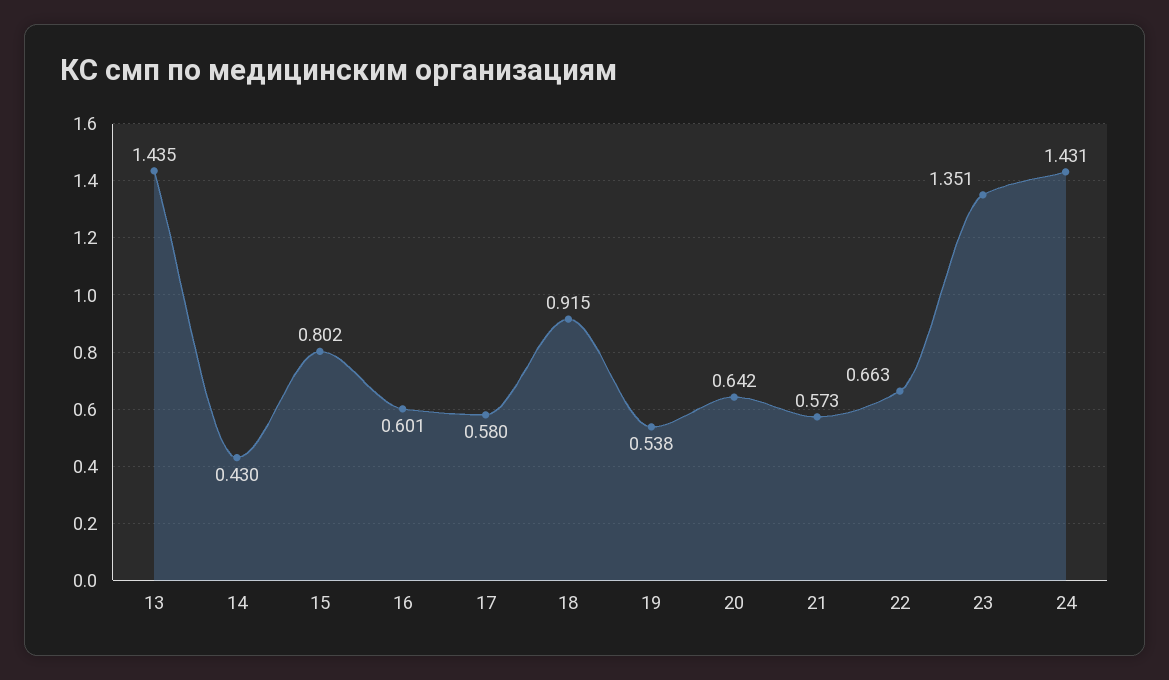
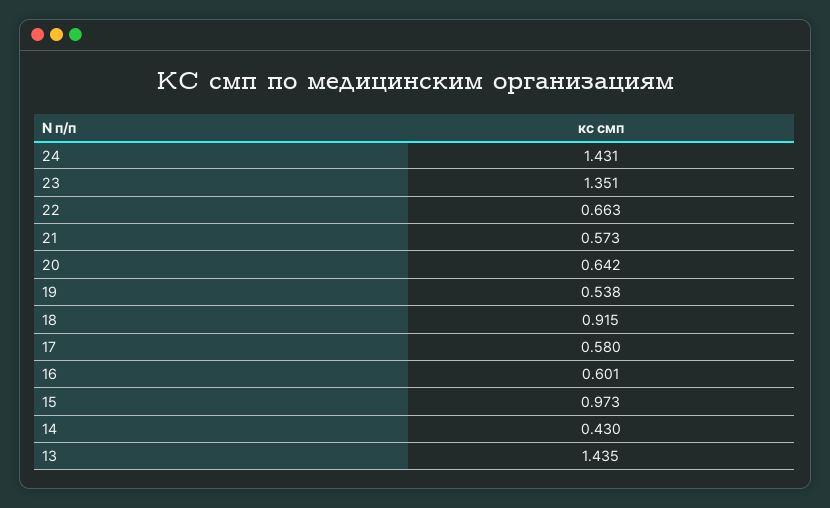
15: 0.802 -> 0.973

